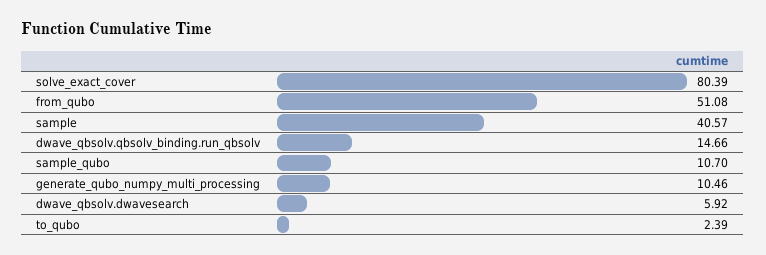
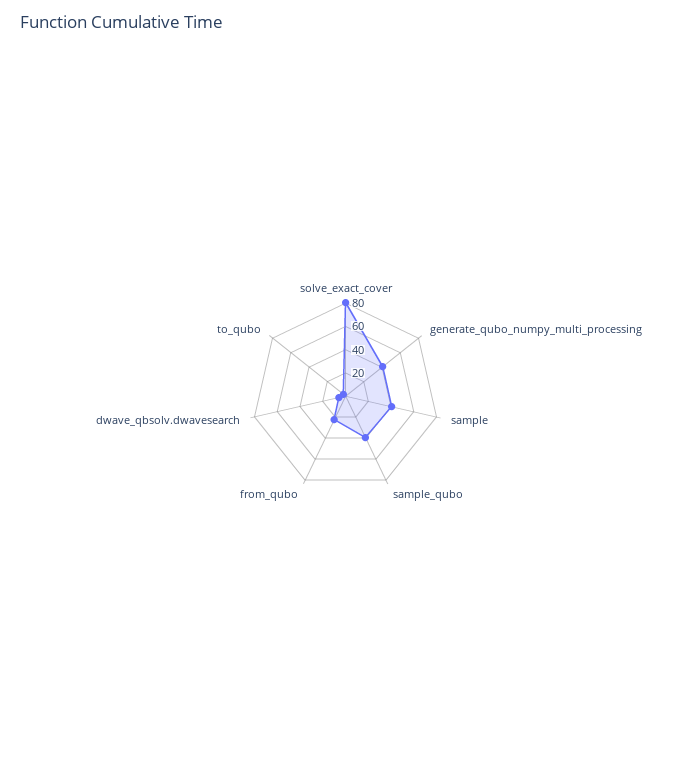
from_qubo: 51.08 -> 20
dwave_qbsolv.qbsolv_binding.run_qbsolv: 14.66 -> none
sample_qubo: 10.7 -> 40
generate_qubo_numpy_multi_processing: 10.46 -> 40

